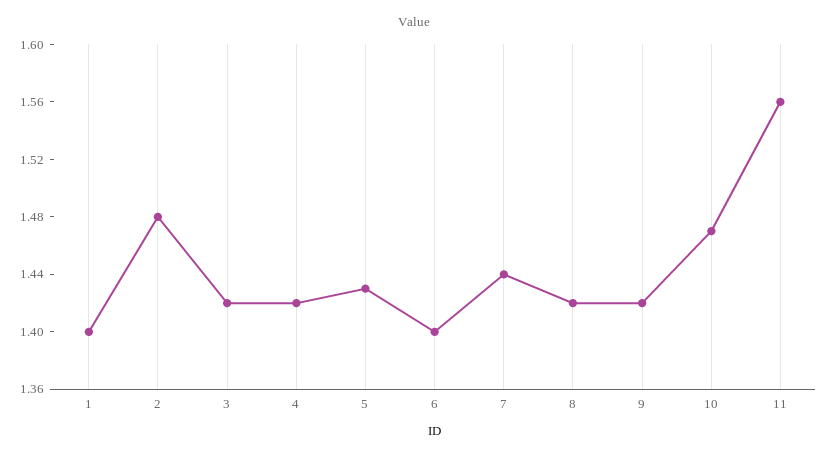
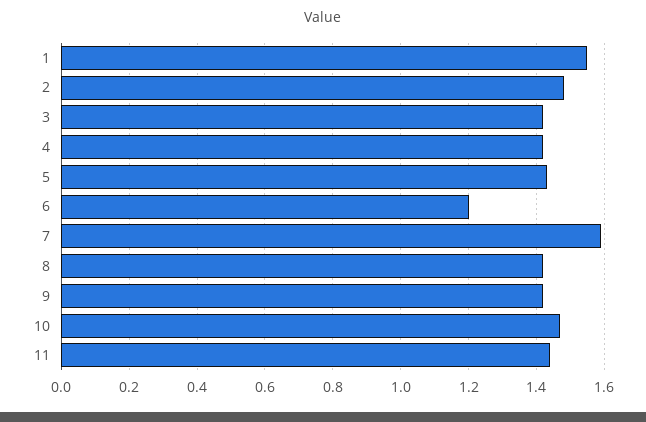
1: 1.4 -> 1.55
6: 1.4 -> 1.2
7: 1.44 -> 1.6
11: 1.56 -> 1.45

